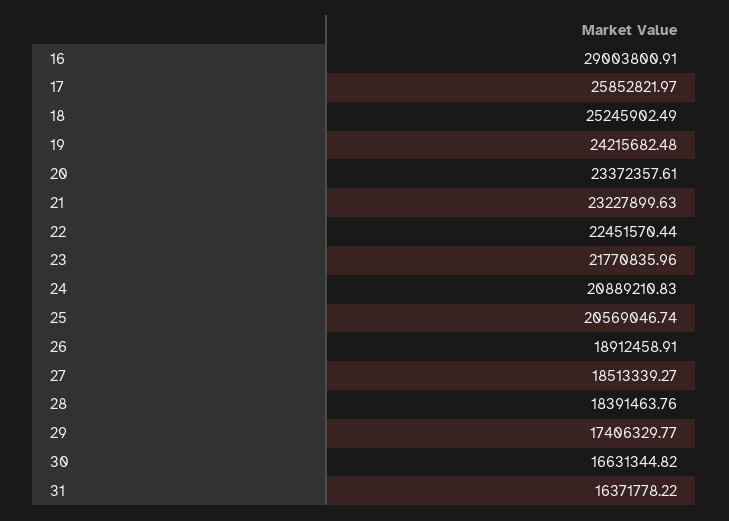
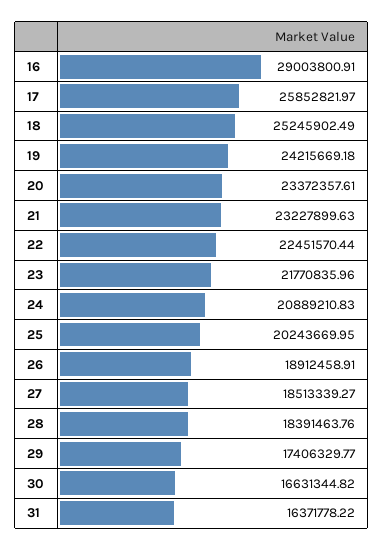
19: 24215682.48 -> 24215669.18
25: 20569046.74 -> 20243669.95

